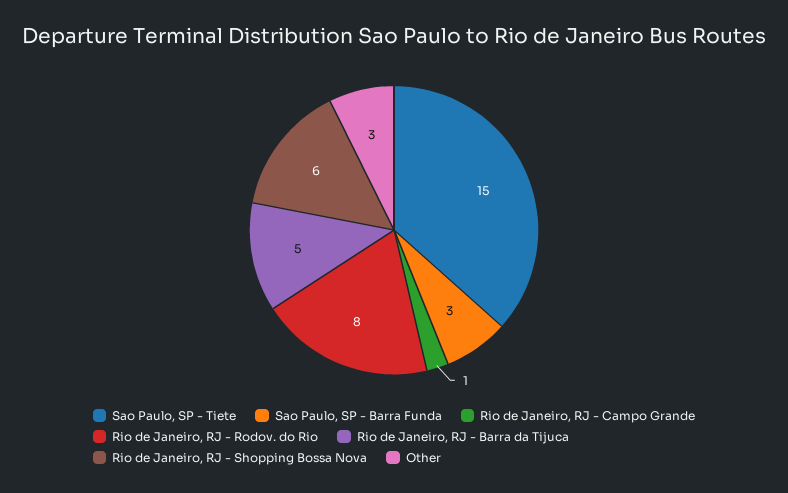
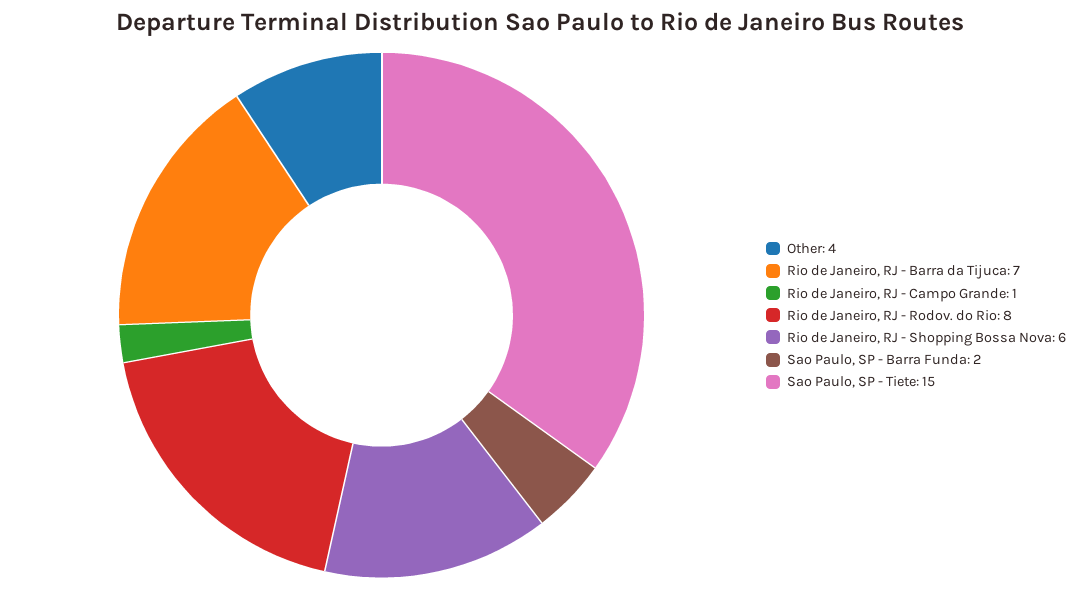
Sao Paulo, SP - Barra Funda: 3 -> 2
Rio de Janeiro, RJ - Barra da Tijuca: 5 -> 7
Other: 3 -> 4

